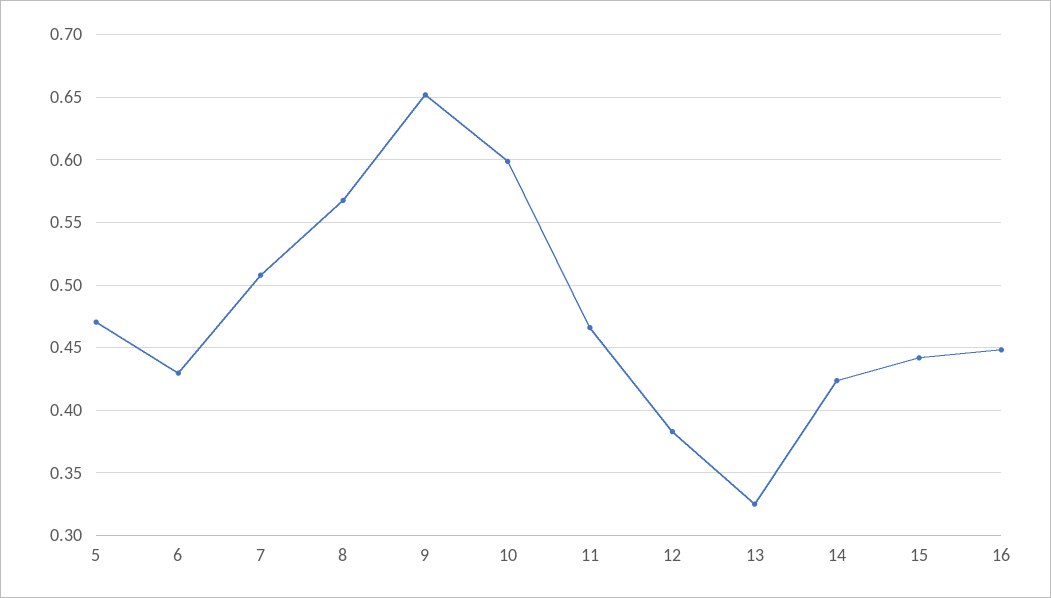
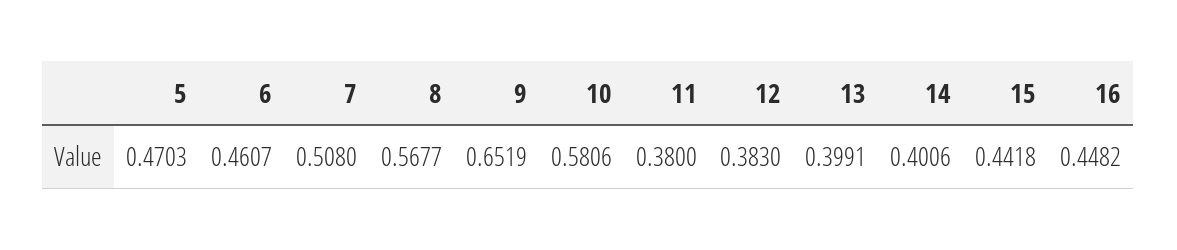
6: 0.43 -> 0.4607
10: 0.6 -> 0.5806
11: 0.465 -> 0.38
13: 0.325 -> 0.3991
14: 0.425 -> 0.4006

